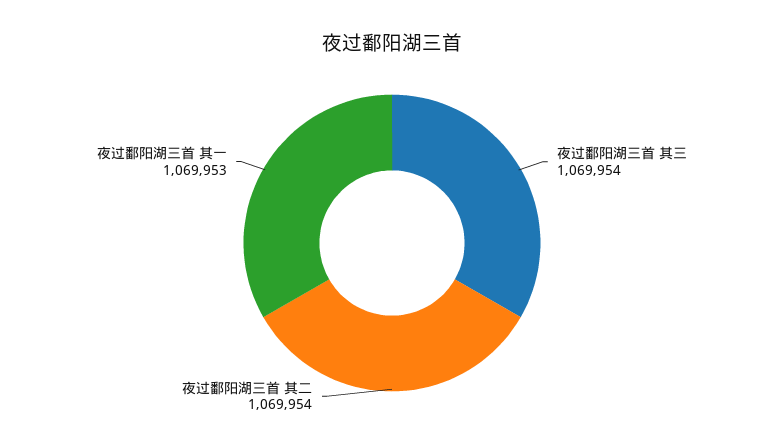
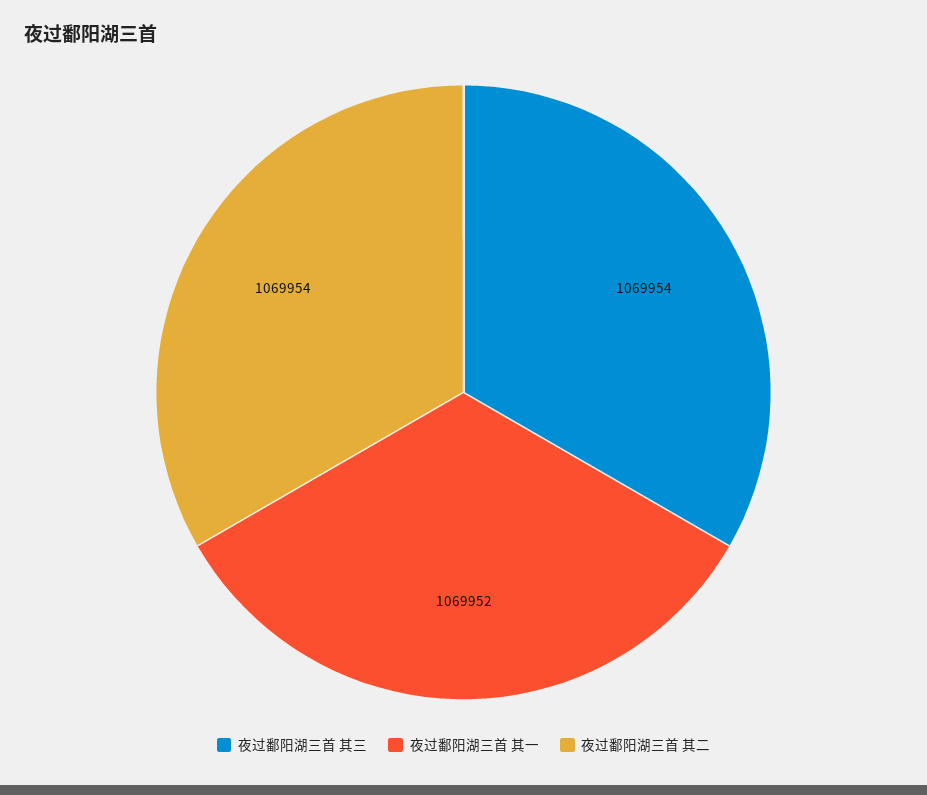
夜过鄱阳湖三首 其一: 1069953 -> 1069952

